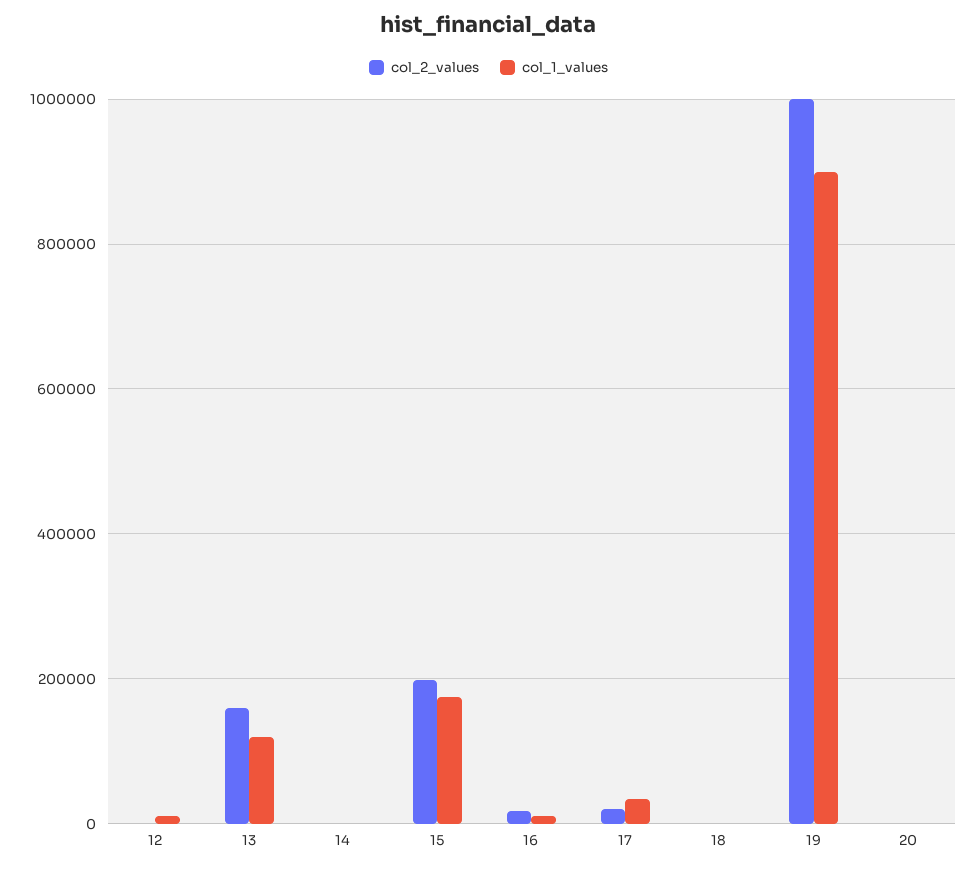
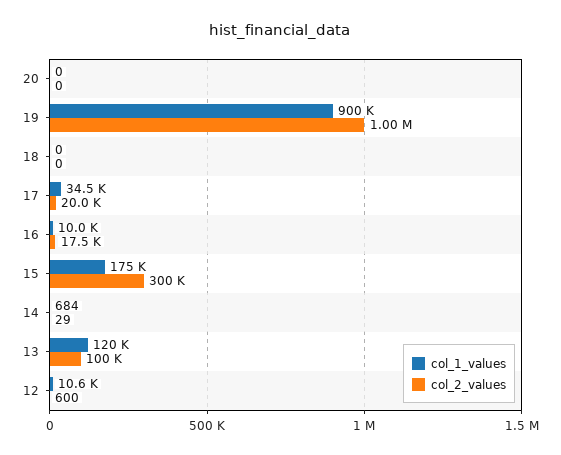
col_2_values, 13: 160000 -> 100000
col_2_values, 15: 200000 -> 300000

